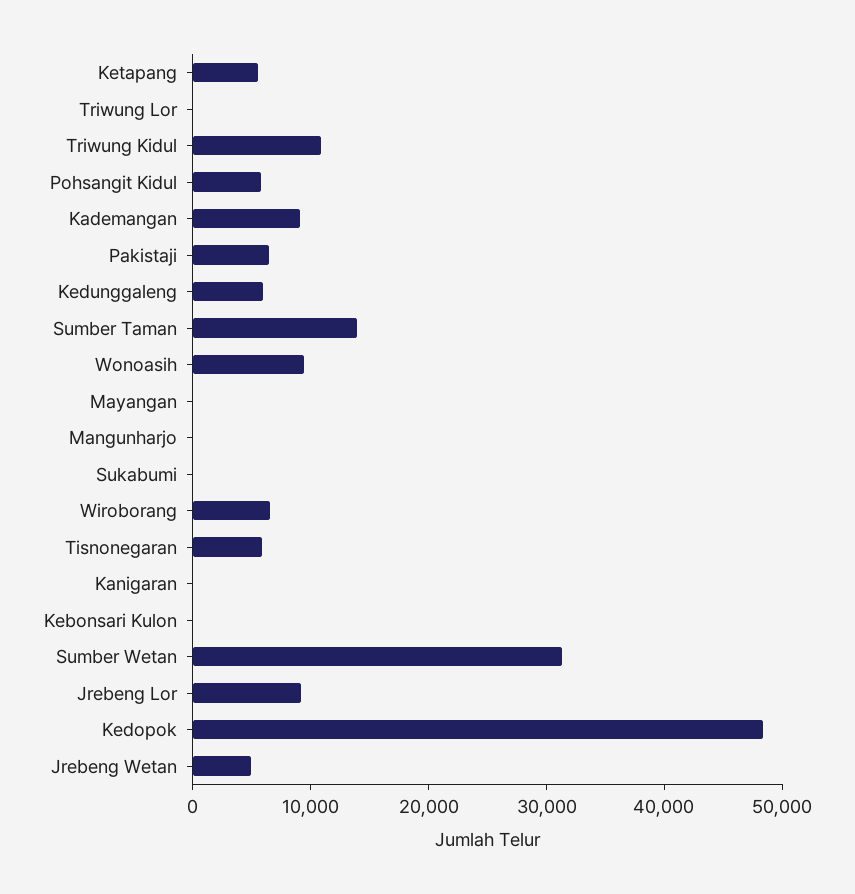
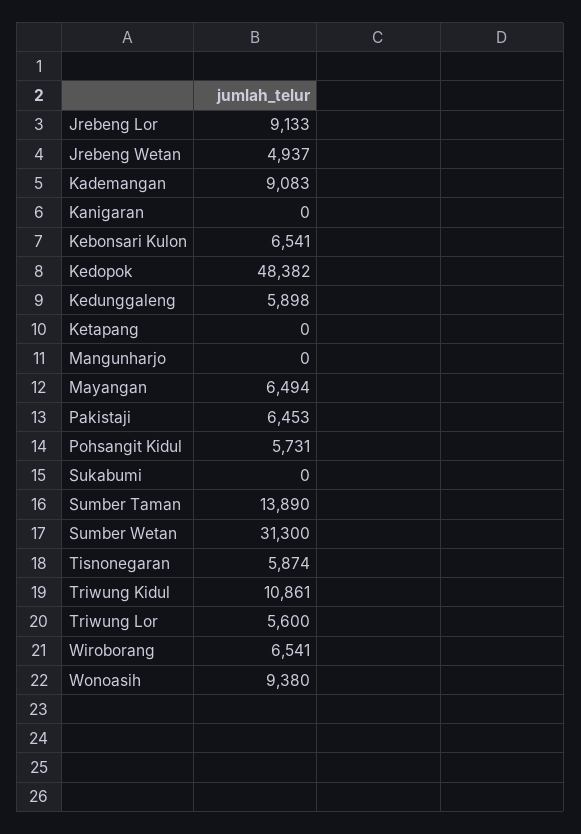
Ketapang: 6000 -> 0
Triwung Lor: 0 -> 5600
Mayangan: 0 -> 6494
Kebonsari Kulon: 0 -> 6541

